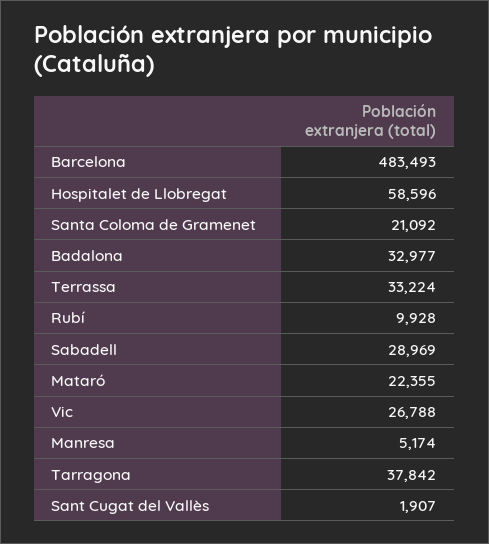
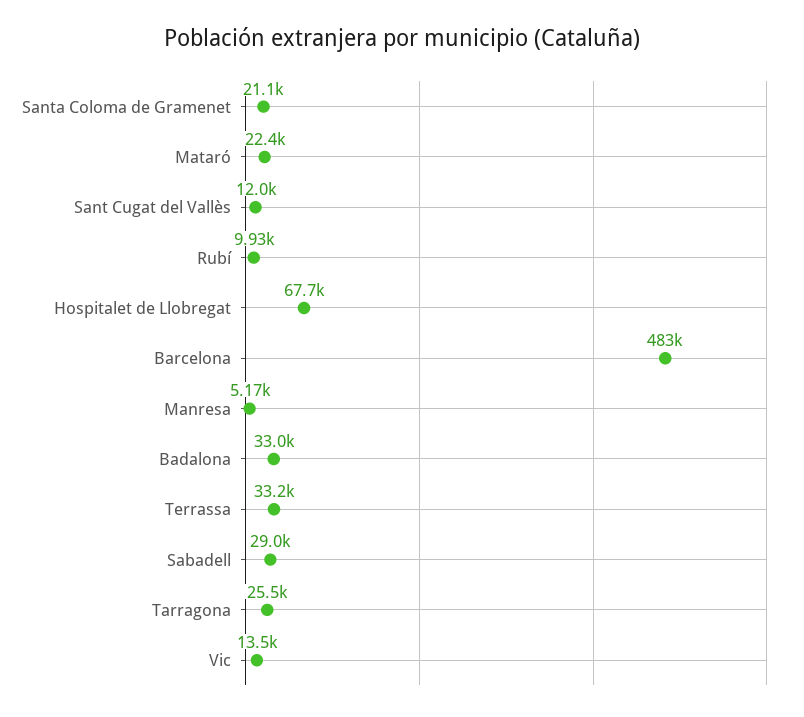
Hospitalet de Llobregat: 58596 -> 67700
Vic: 26788 -> 13500
Tarragona: 37842 -> 25500
Sant Cugat del Vallès: 1907 -> 12000

